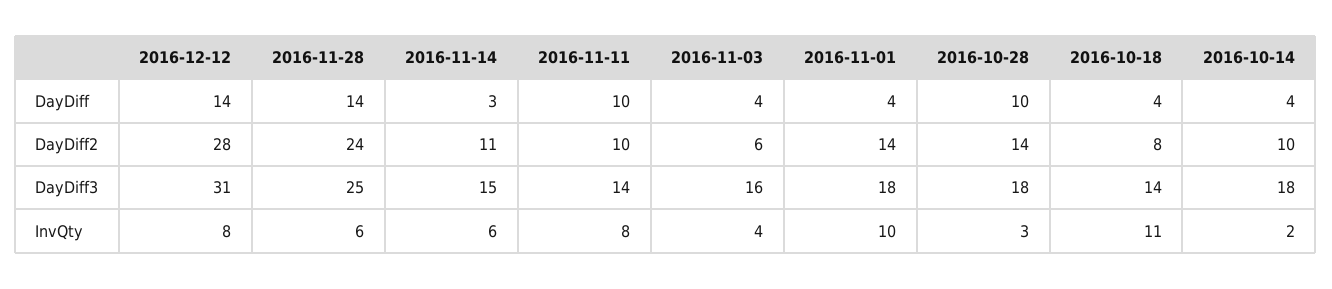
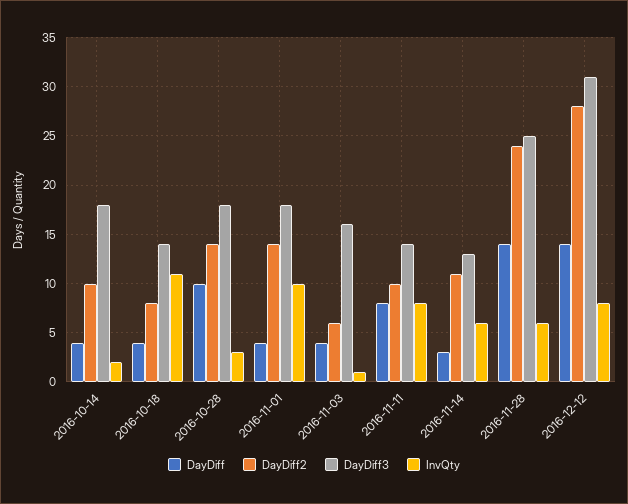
DayDiff, 2016-11-11: 10 -> 8
DayDiff3, 2016-11-14: 15 -> 13
InvQty, 2016-11-03: 4 -> 1

